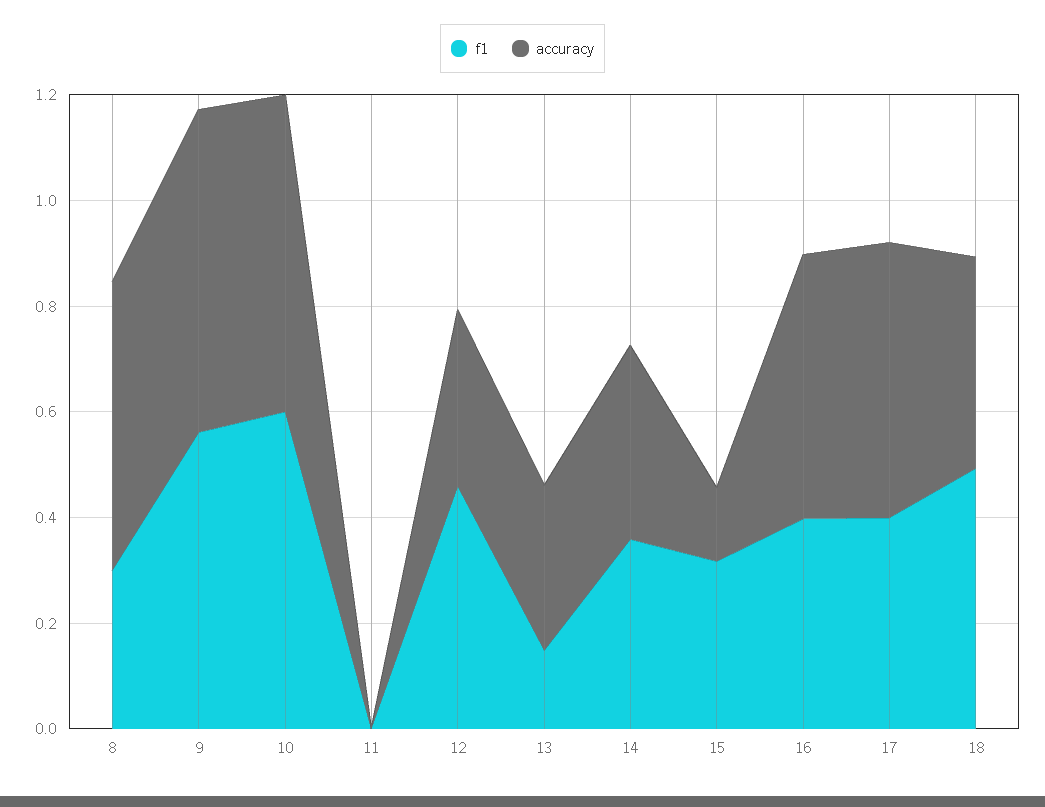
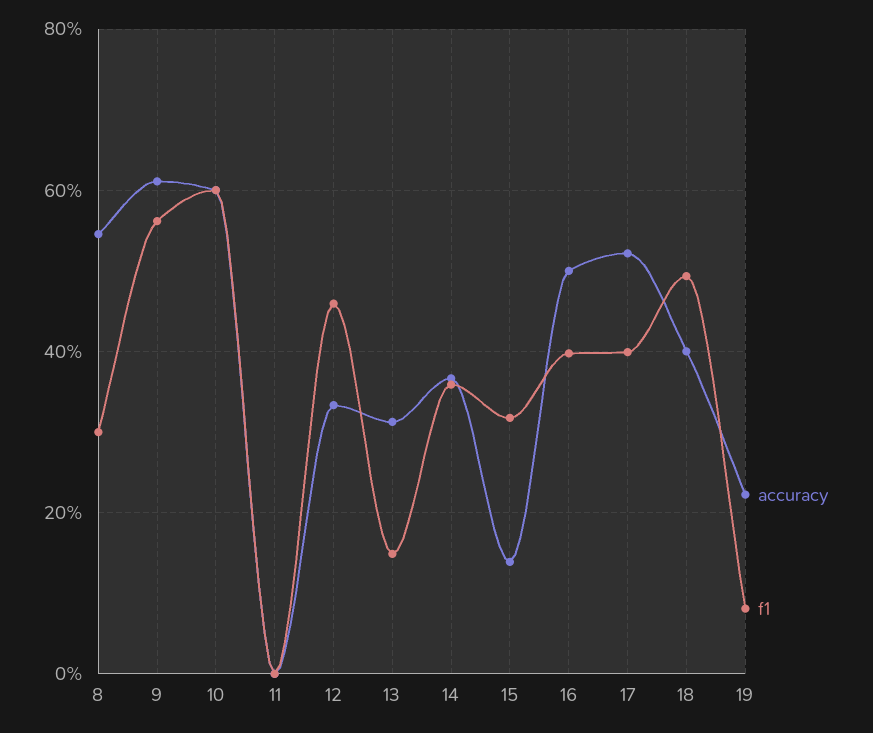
accuracy, 19: none -> 0.22
f1, 19: none -> 0.08

